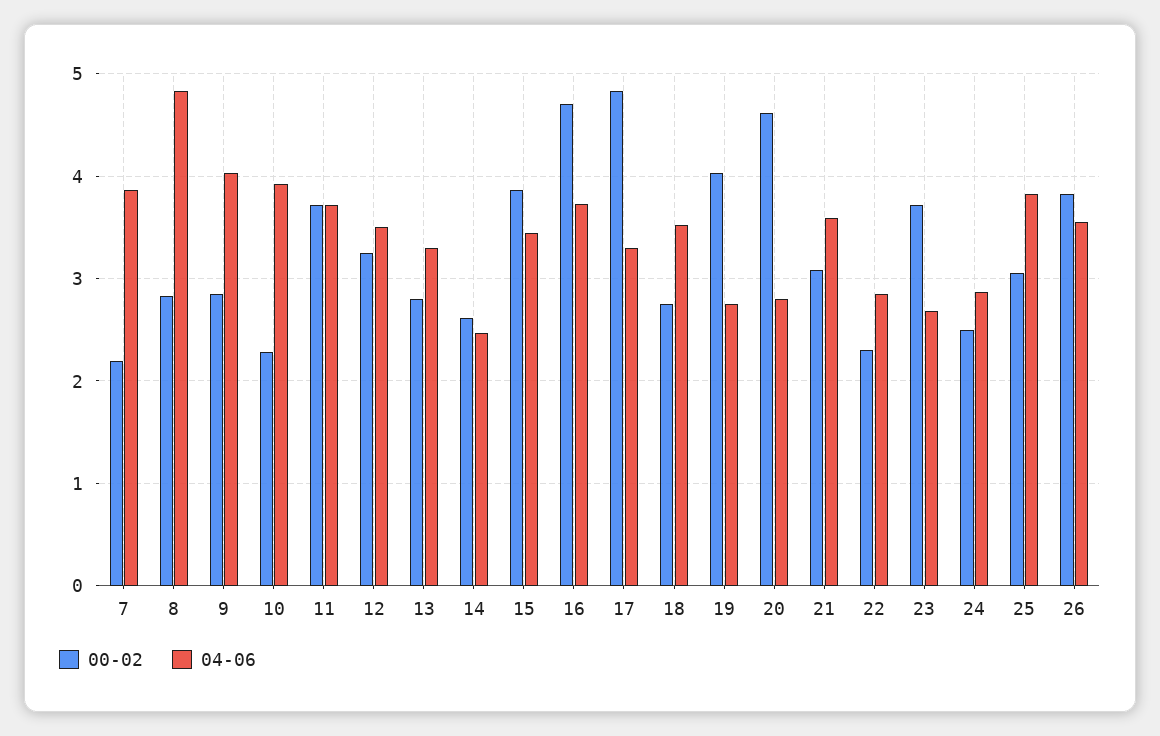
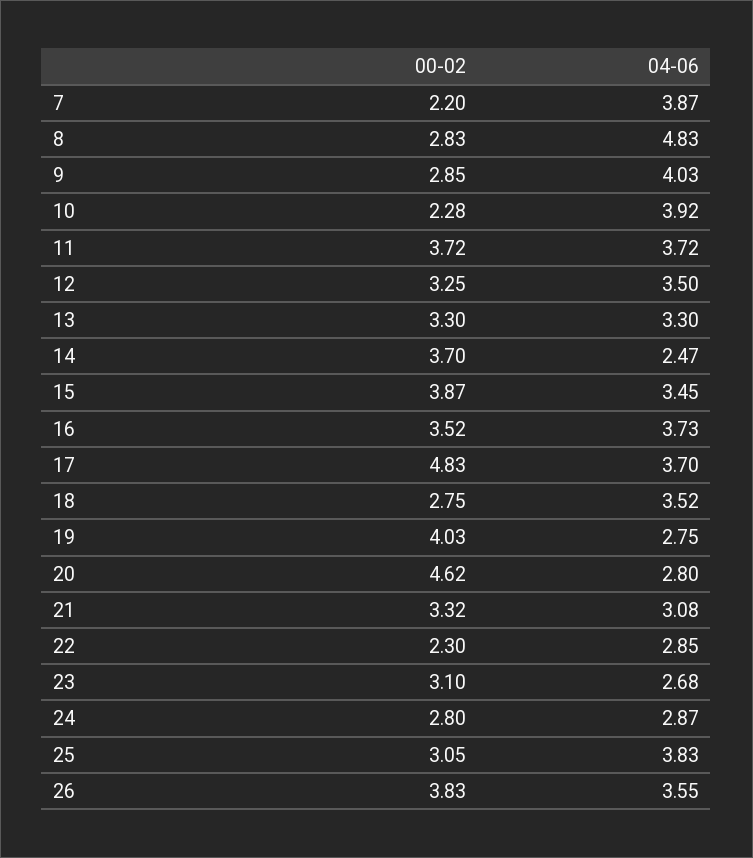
00-02, 13: 2.8 -> 3.3
00-02, 14: 2.6 -> 3.7
00-02, 16: 4.7 -> 3.52
04-06, 17: 3.3 -> 3.7
00-02, 21: 3.1 -> 3.32
04-06, 21: 3.6 -> 3.08
00-02, 23: 3.7 -> 3.1
00-02, 24: 2.5 -> 2.8

